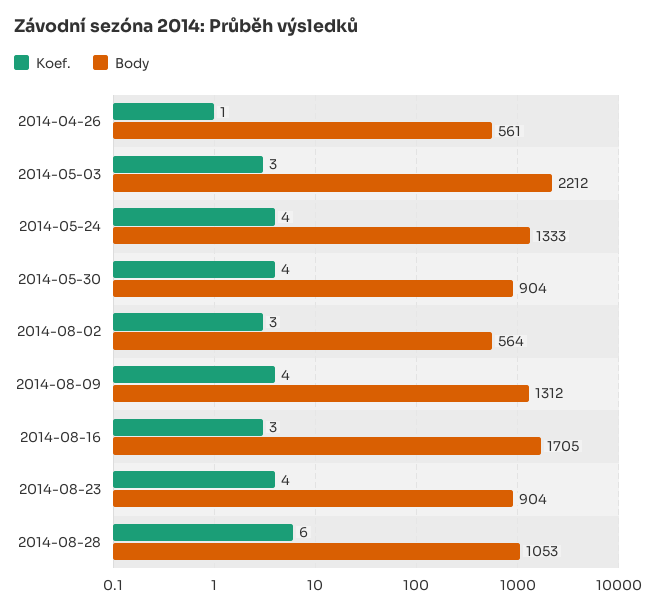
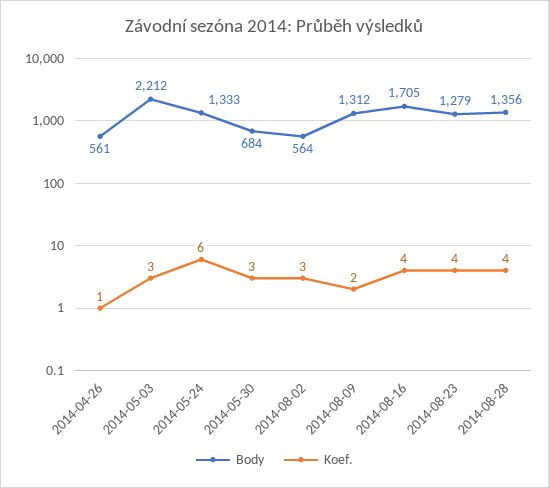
Koef., 2014-05-24: 4 -> 6
Koef., 2014-05-30: 4 -> 3
Body, 2014-05-30: 904 -> 684
Koef., 2014-08-09: 4 -> 2
Koef., 2014-08-16: 3 -> 4
Body, 2014-08-23: 904 -> 1279
Koef., 2014-08-28: 6 -> 4
Body, 2014-08-28: 1053 -> 1356

